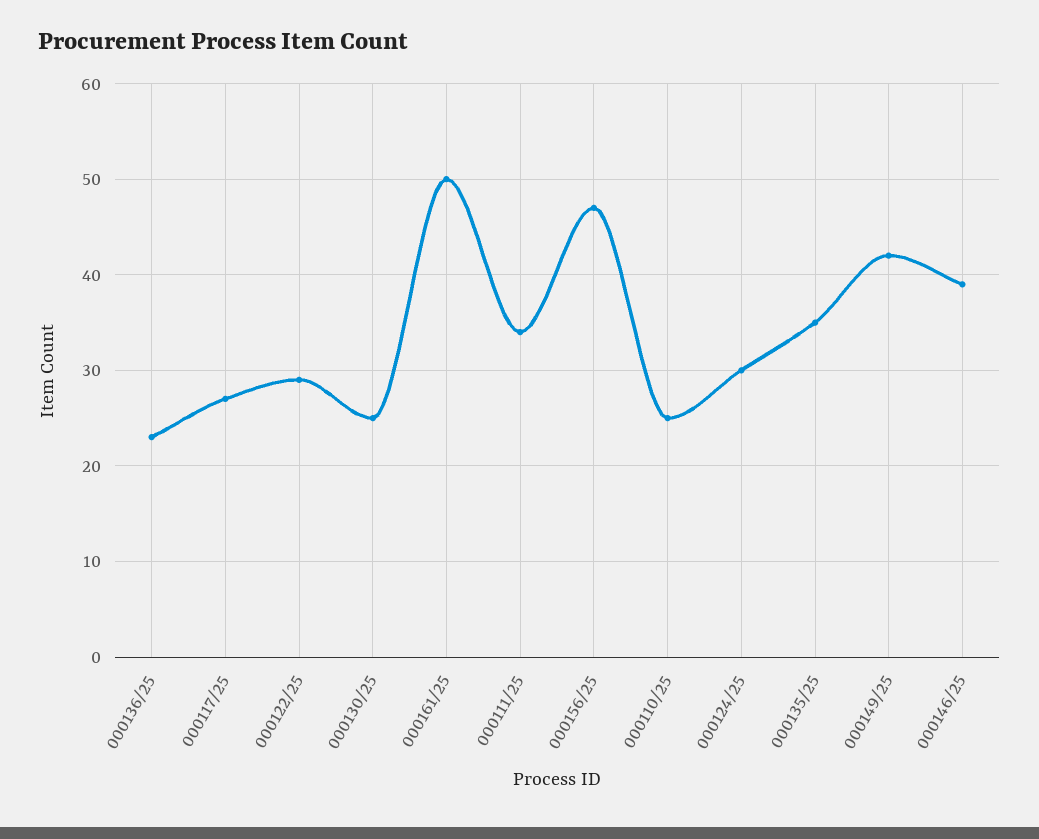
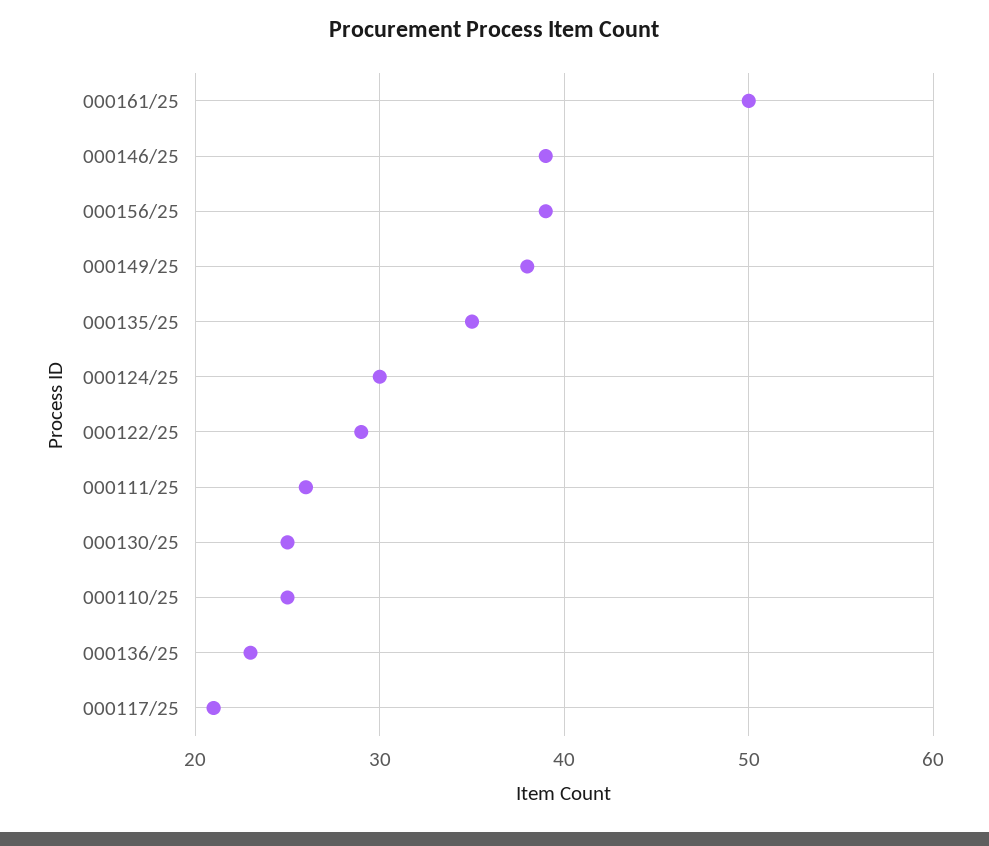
000117/25: 27 -> 21
000111/25: 34 -> 26
000156/25: 47 -> 39
000149/25: 42 -> 38

